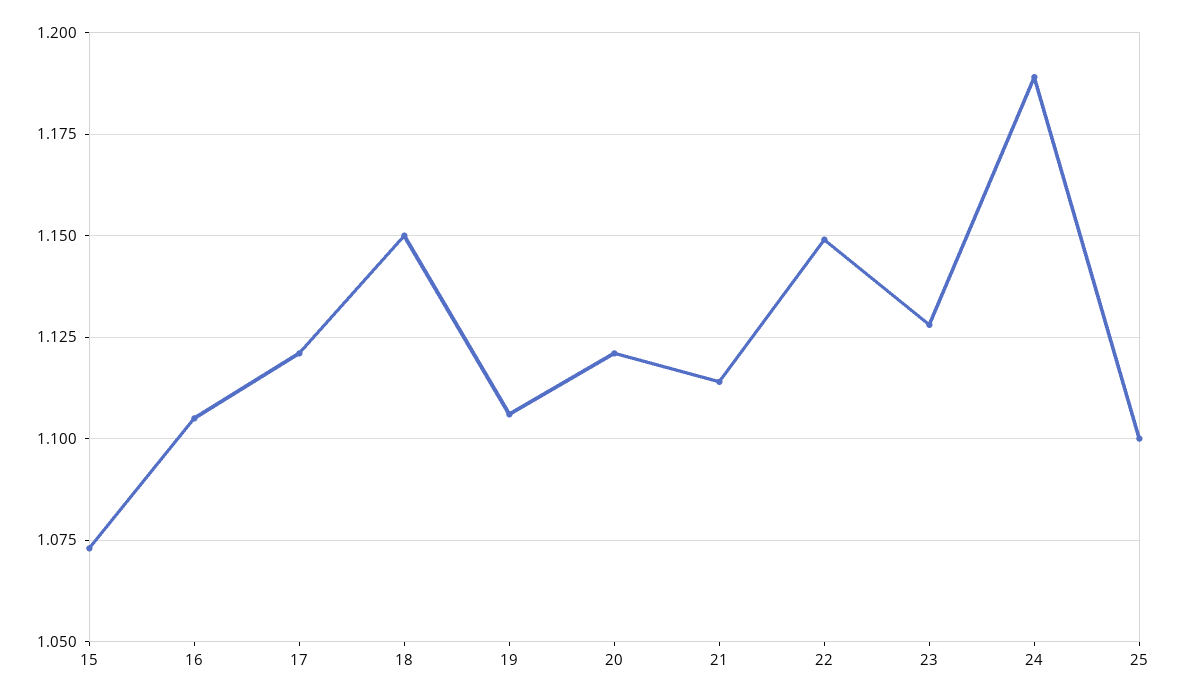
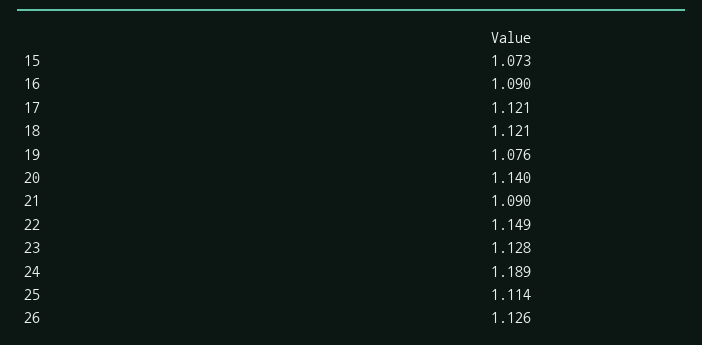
16: 1.105 -> 1.09
18: 1.15 -> 1.121
19: 1.105 -> 1.076
20: 1.12 -> 1.14
21: 1.115 -> 1.09
25: 1.1 -> 1.114
26: none -> 1.126

